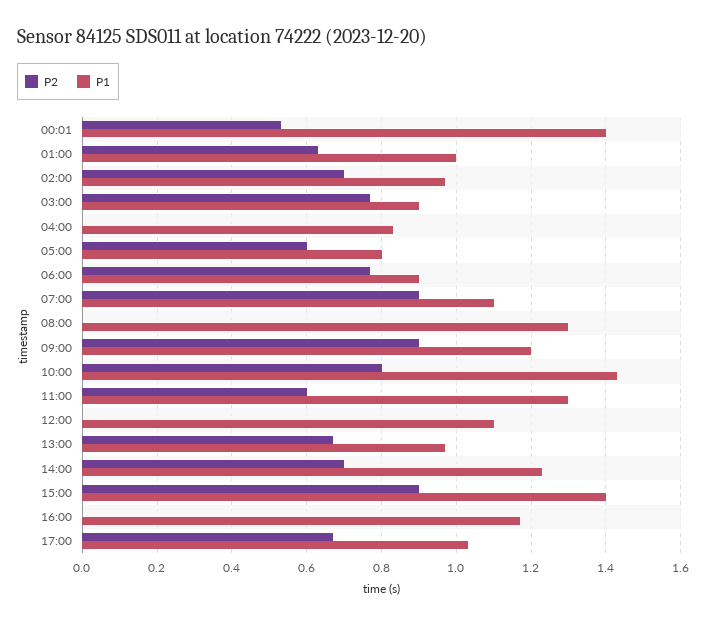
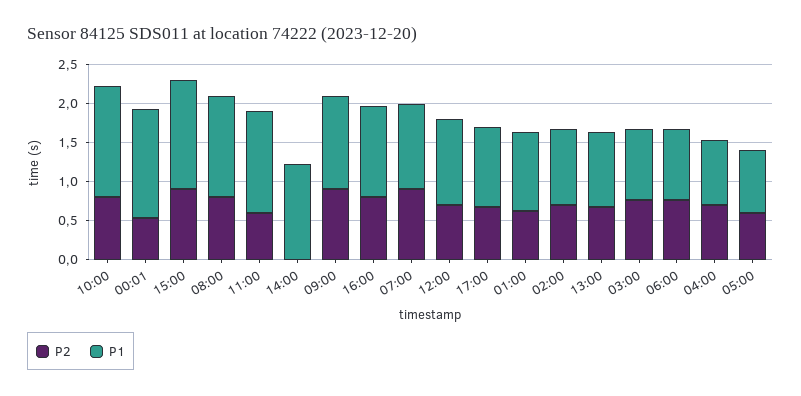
P2, 04:00: 0 -> 0.75
P2, 08:00: 0 -> 0.75
P2, 12:00: 0 -> 0.75
P2, 14:00: 0.7 -> 0
P2, 16:00: 0 -> 0.75

